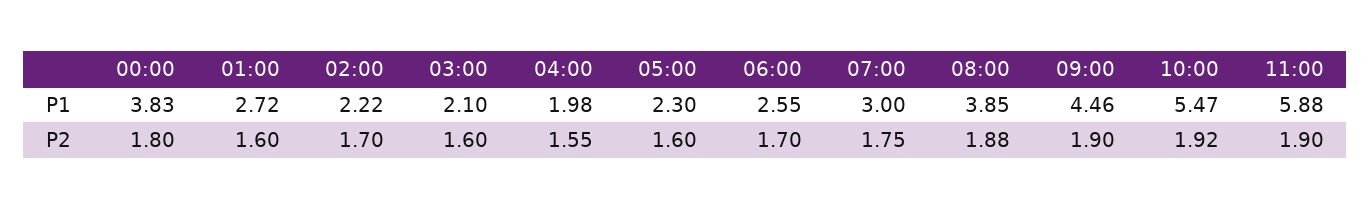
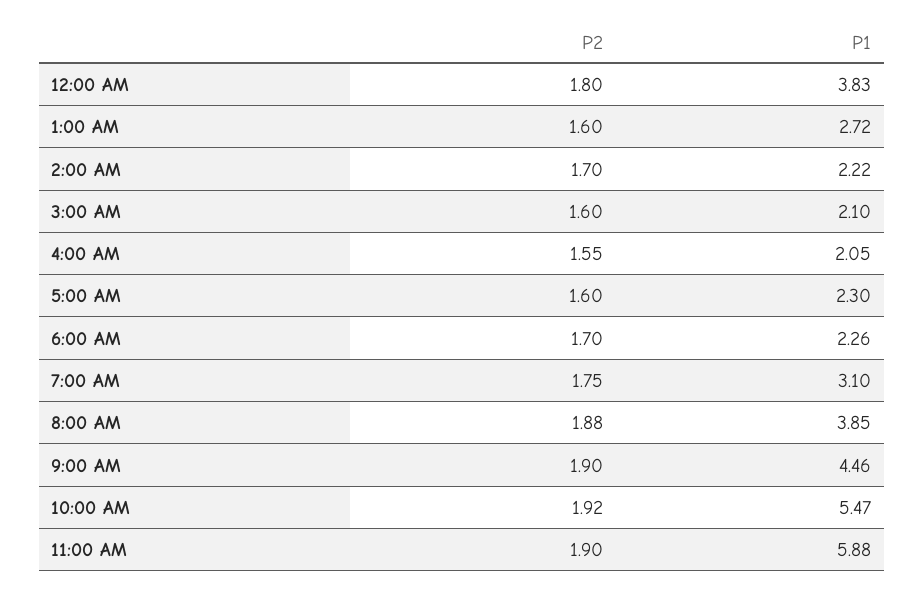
04:00, P1: 1.98 -> 2.05
06:00, P1: 2.55 -> 2.26
07:00, P1: 3 -> 3.1

